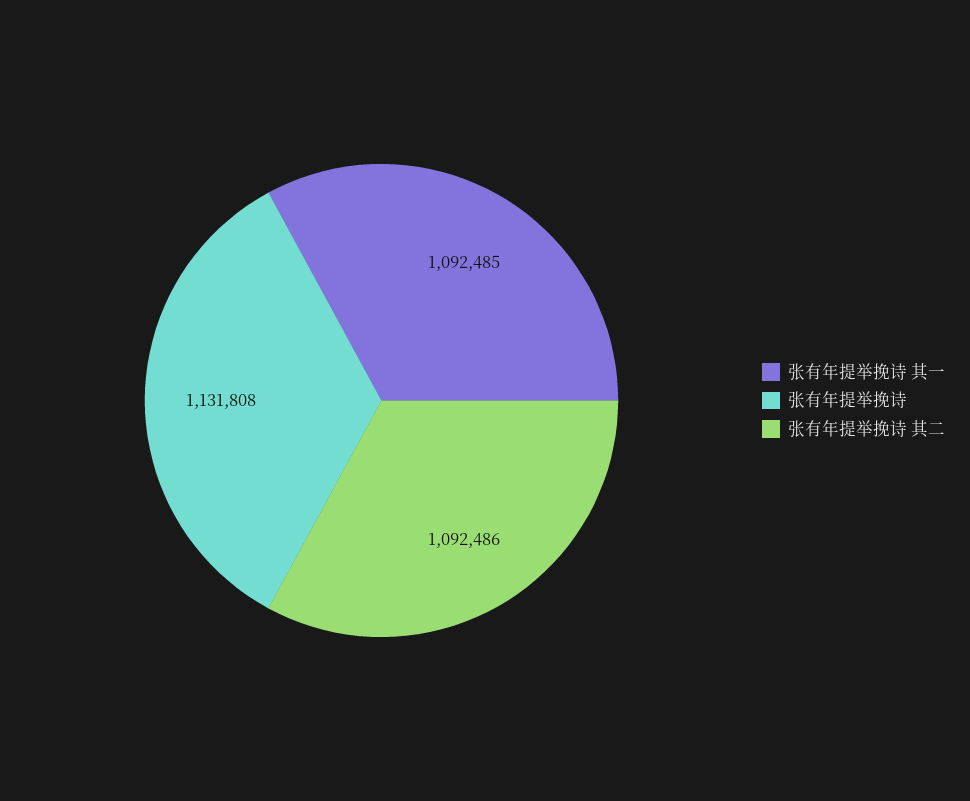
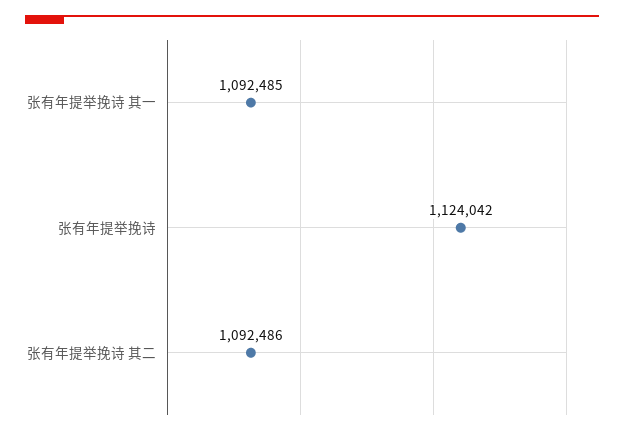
张有年提举挽诗: 1131808 -> 1124042

